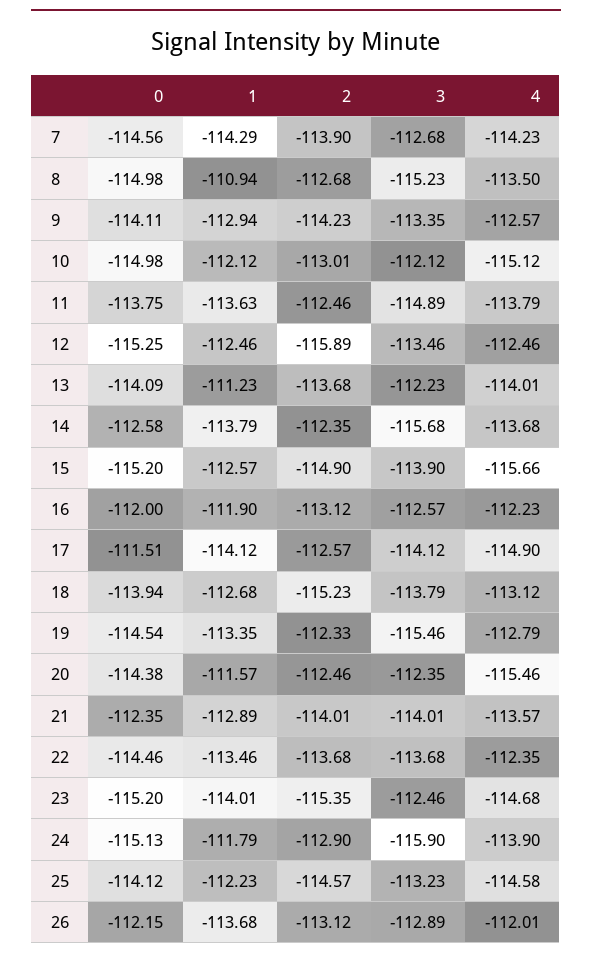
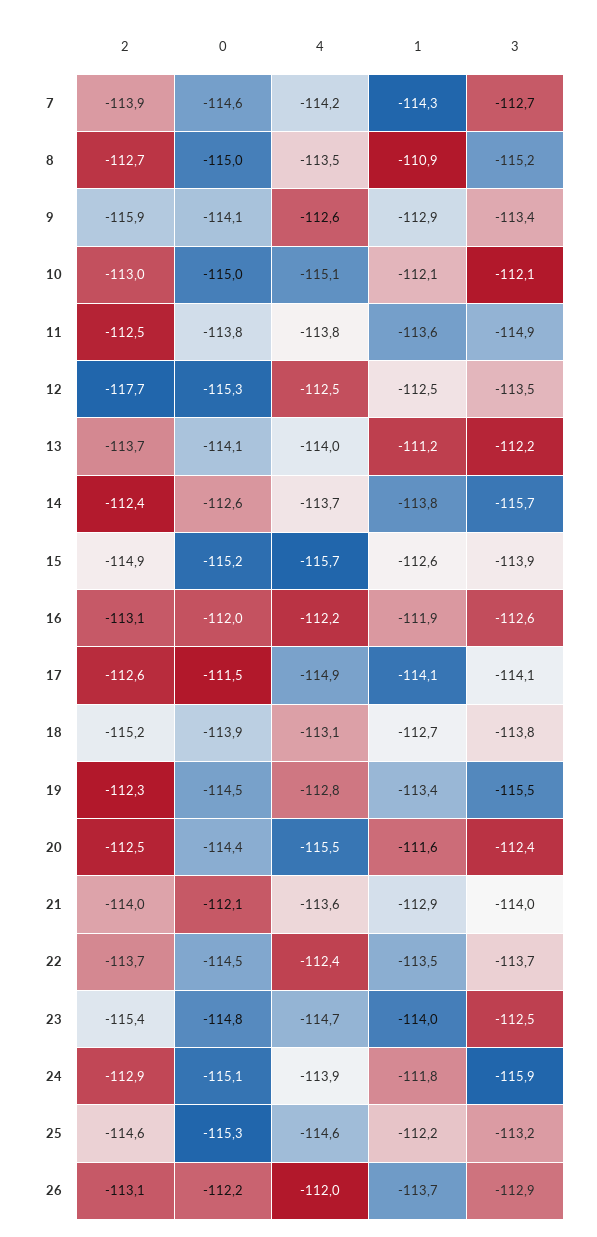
2, 9: -114.23 -> -115.9
2, 12: -115.89 -> -117.7
0, 21: -112.35 -> -112.1
0, 23: -115.2 -> -114.8
0, 25: -114.12 -> -115.3

